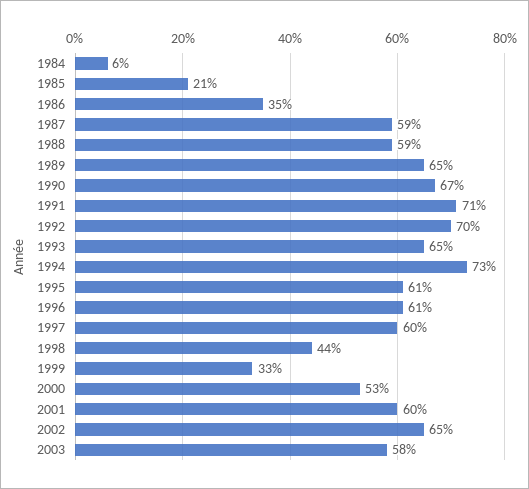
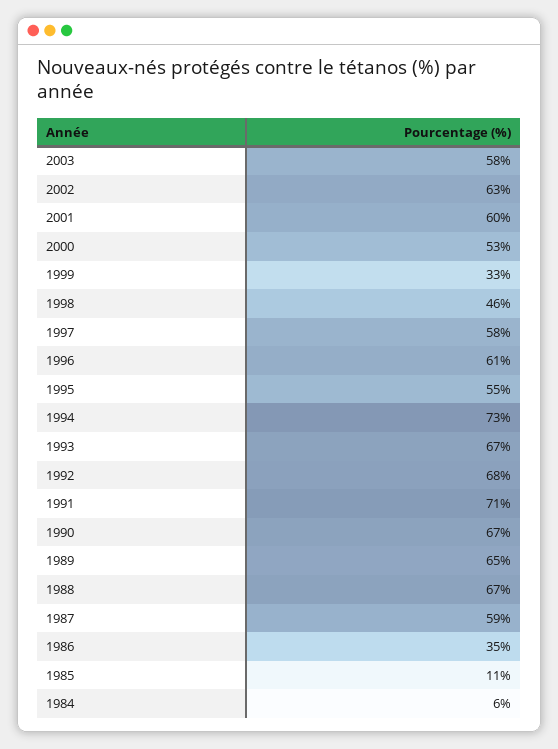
1985: 21 -> 11
1988: 59 -> 67
1992: 70 -> 68
1993: 65 -> 67
1995: 61 -> 55
1997: 60 -> 58
1998: 44 -> 46
2002: 65 -> 63

